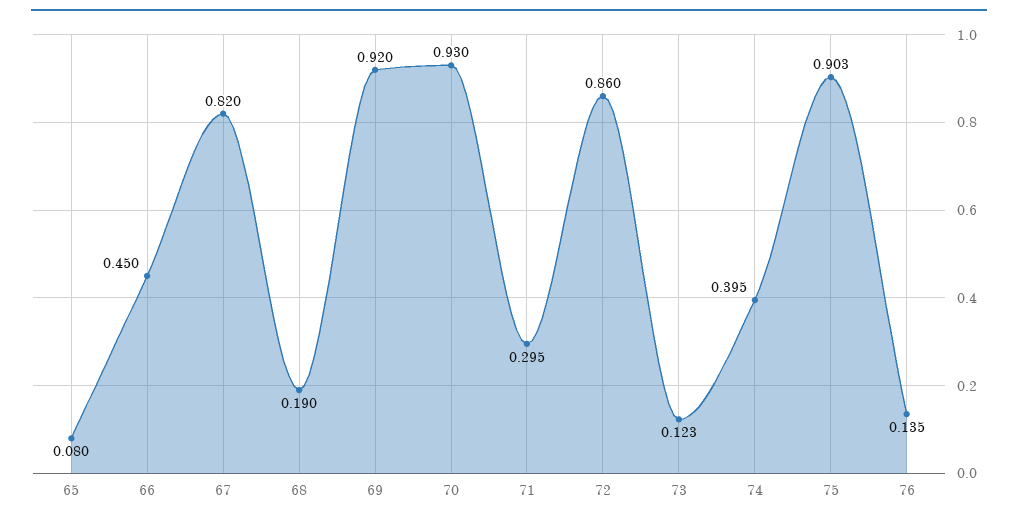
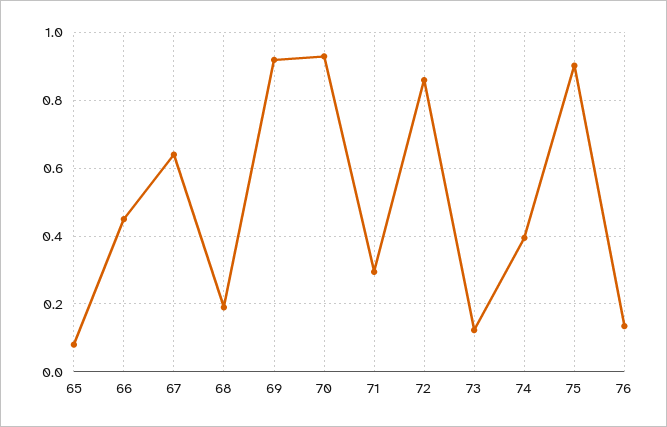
67: 0.82 -> 0.64

